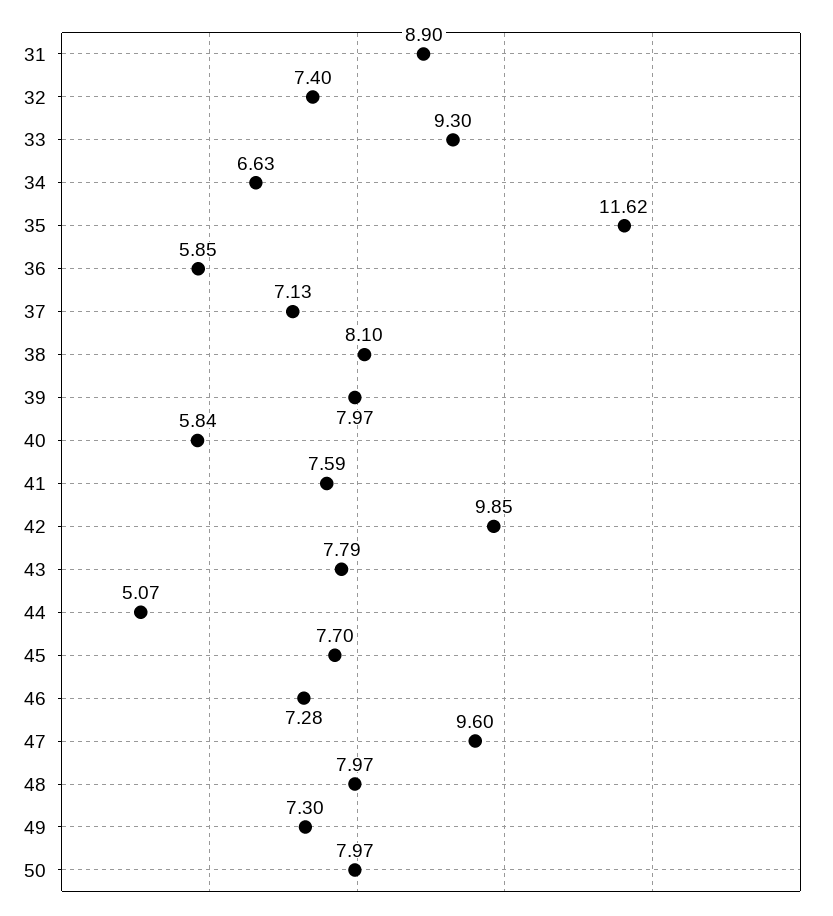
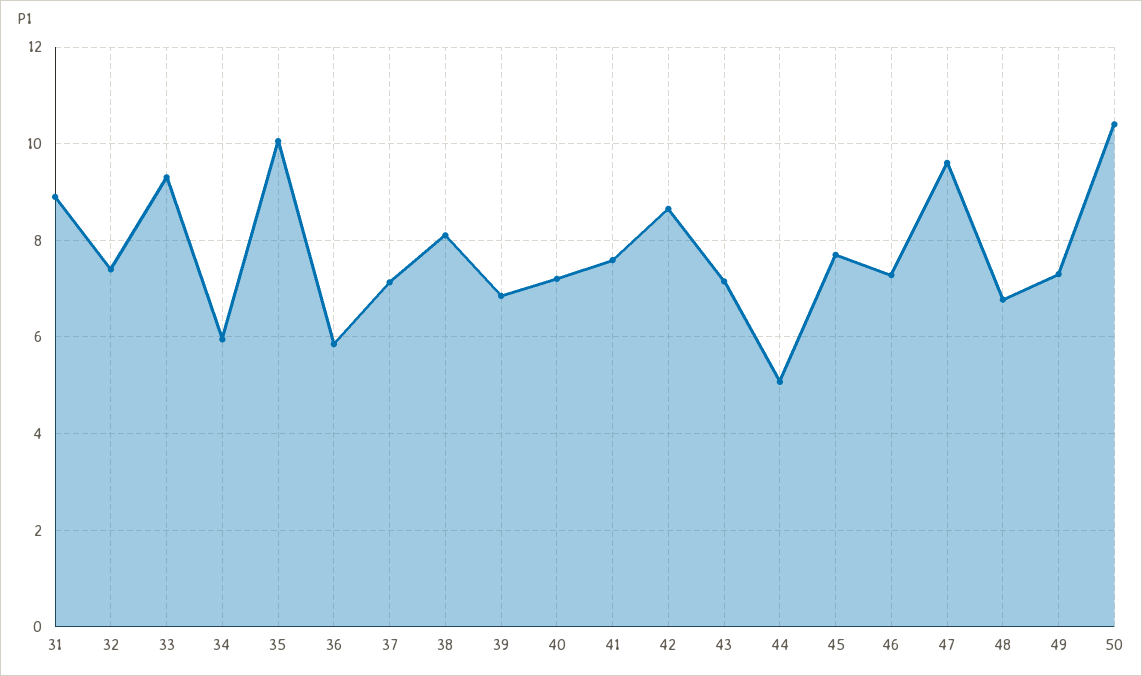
34: 6.63 -> 6
35: 11.62 -> 10
39: 7.97 -> 6.8
40: 5.84 -> 7.2
42: 9.85 -> 8.6
43: 7.79 -> 7.2
48: 7.97 -> 6.8
50: 7.97 -> 10.4

